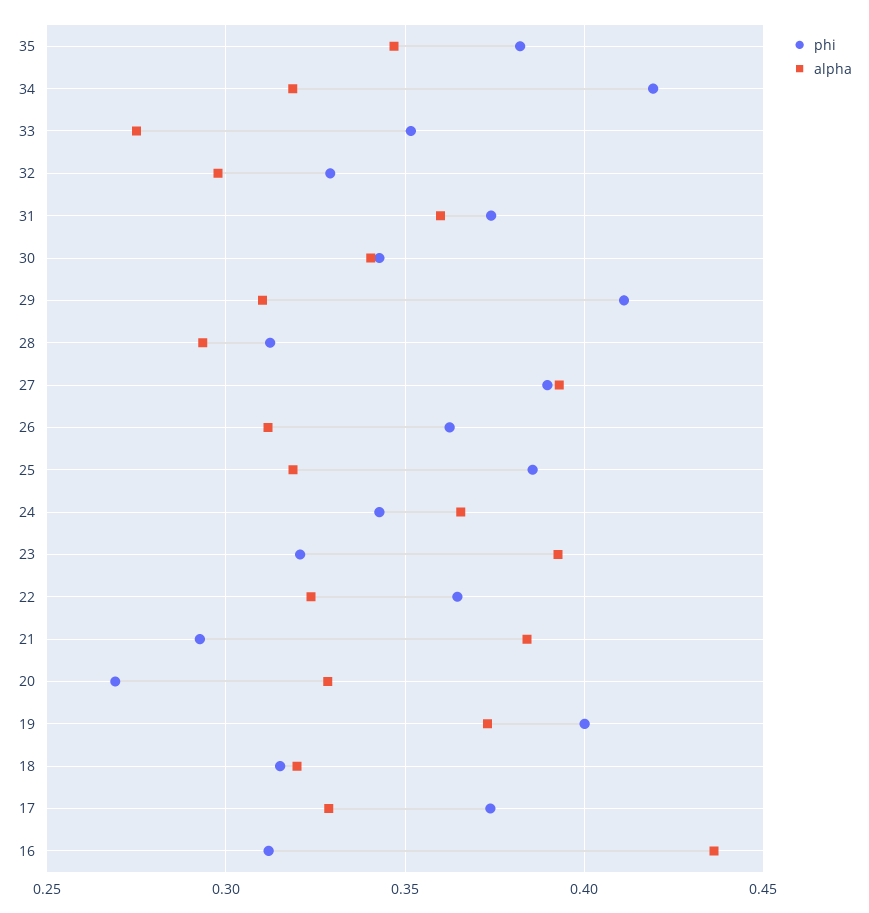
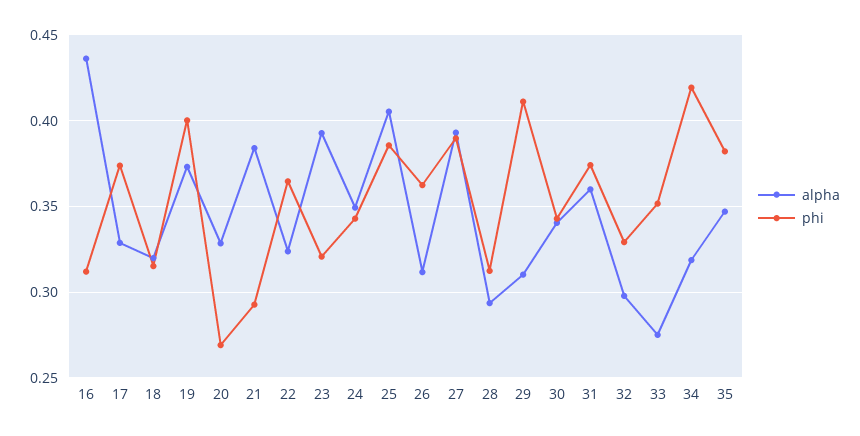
alpha, 25: 0.32 -> 0.405
alpha, 24: 0.365 -> 0.35

